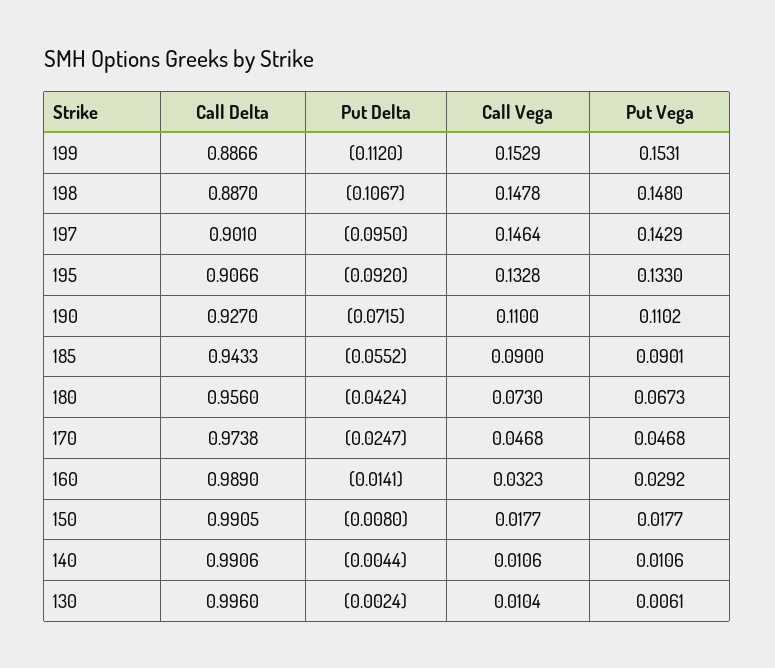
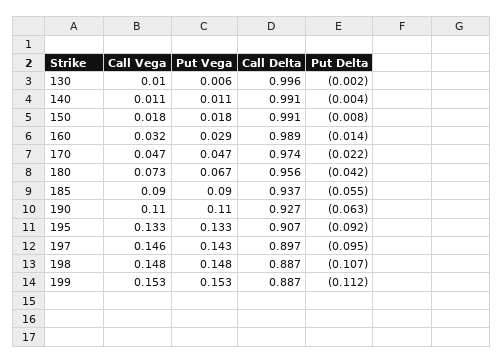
Call Delta, 197: 0.901 -> 0.897
Put Delta, 190: -0.0715 -> -0.063
Call Delta, 185: 0.9433 -> 0.937
Put Delta, 170: -0.0247 -> -0.022

